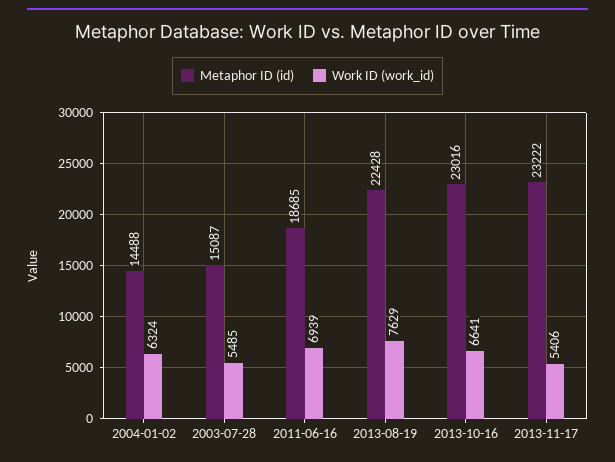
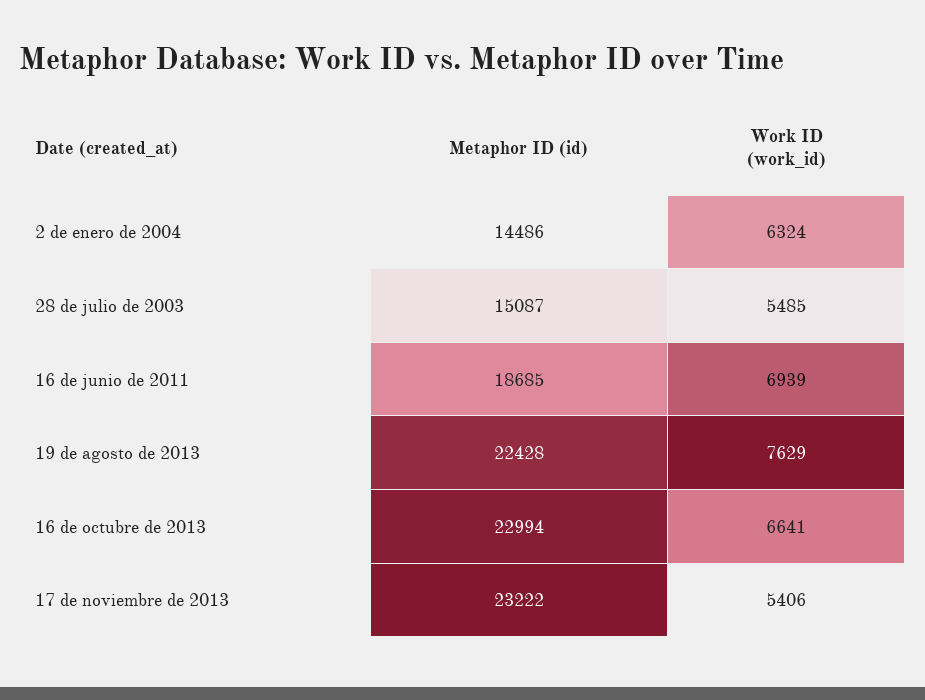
Metaphor ID (id), 2004-01-02: 14488 -> 14486
Metaphor ID (id), 2013-10-16: 23016 -> 22994

